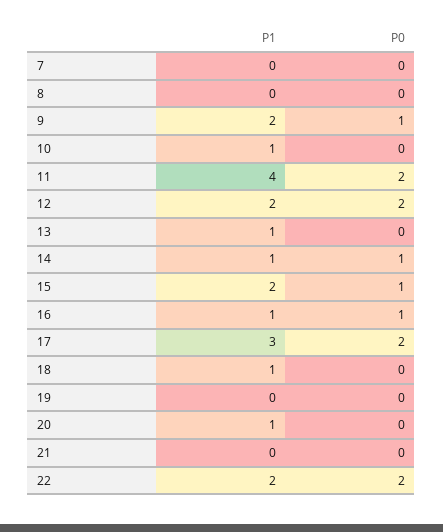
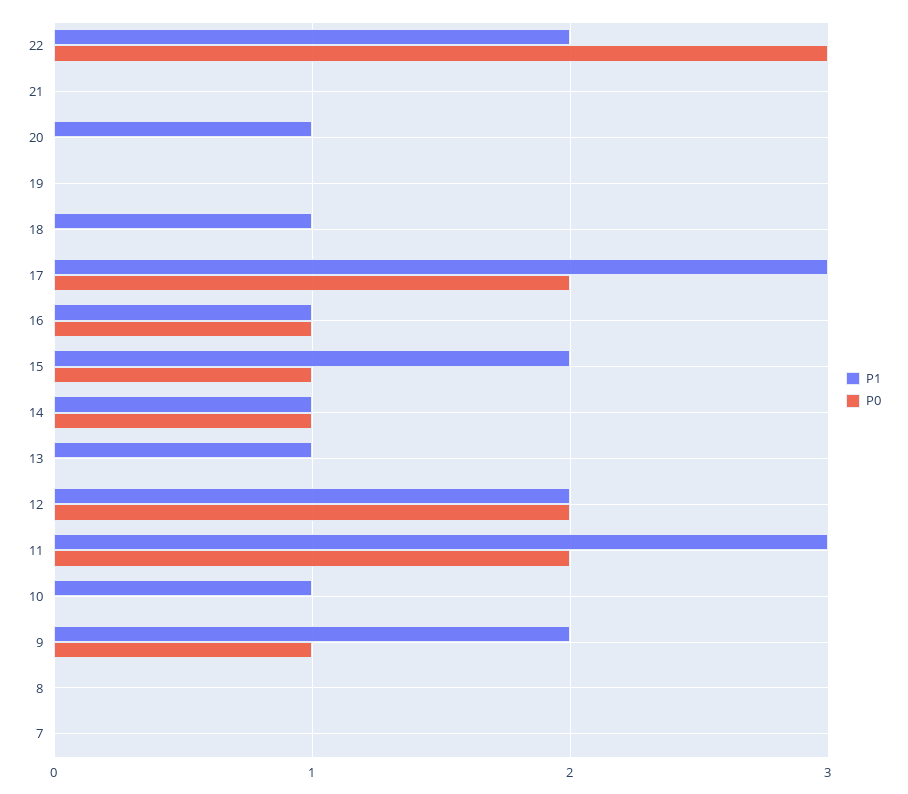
P1, 11: 4 -> 3
P0, 22: 2 -> 3

